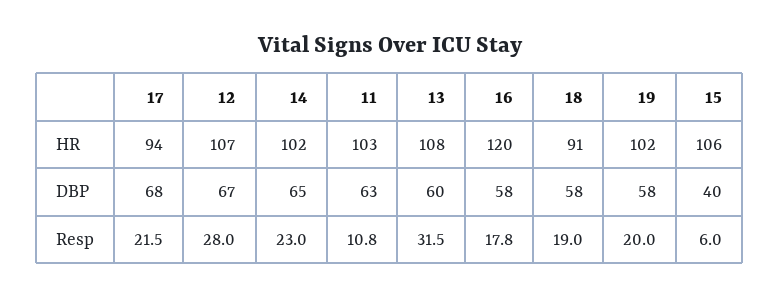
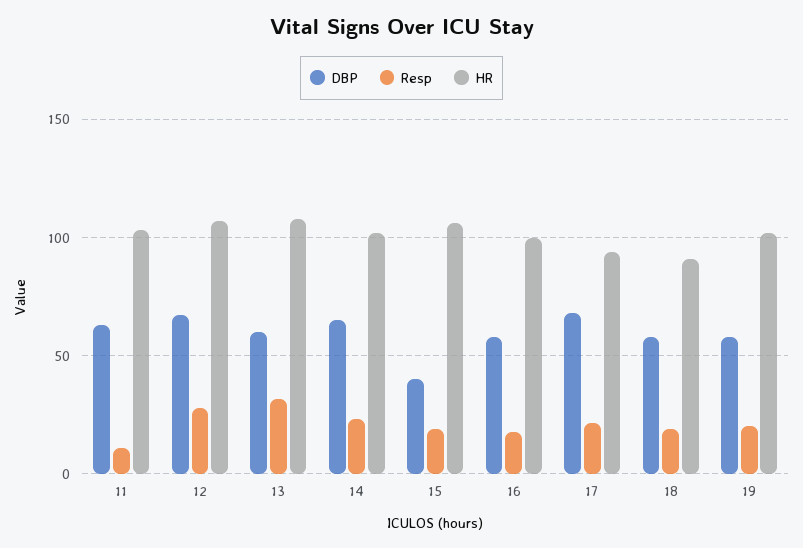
HR, 16: 120 -> 100
Resp, 15: 6 -> 20

